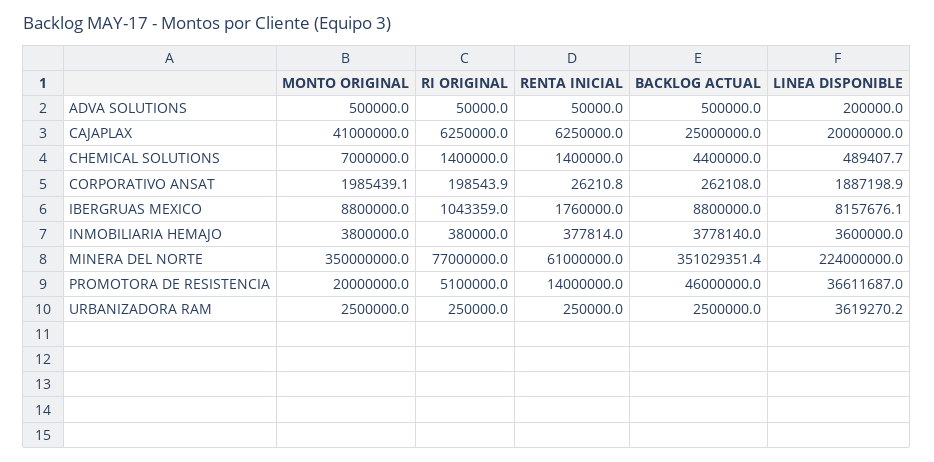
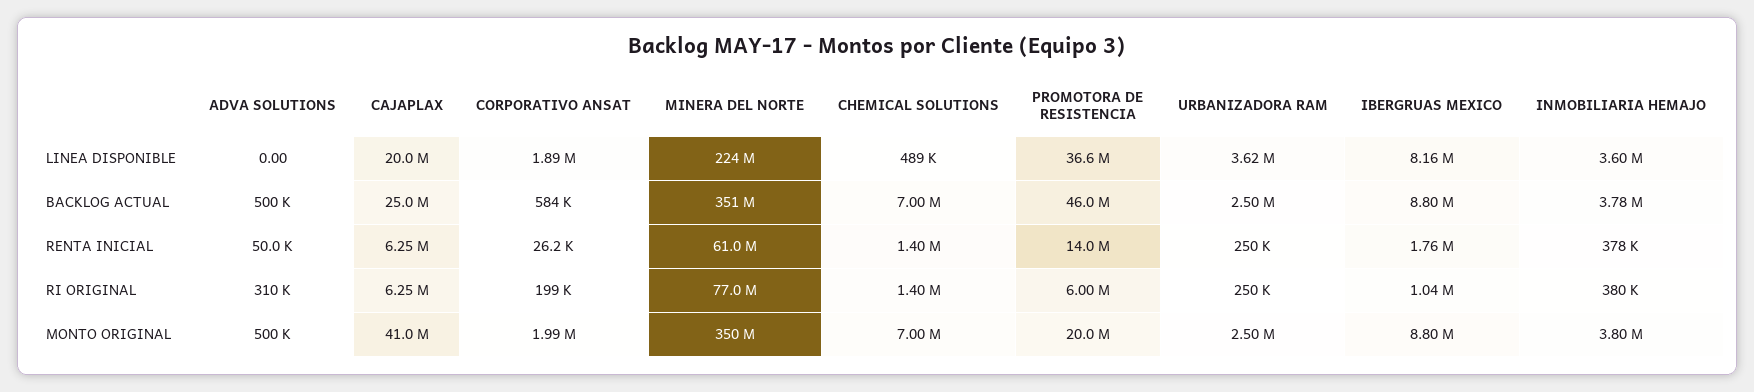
RI ORIGINAL, ADVA SOLUTIONS: 50000 -> 310000
LINEA DISPONIBLE, ADVA SOLUTIONS: 200000 -> 0
BACKLOG ACTUAL, CHEMICAL SOLUTIONS: 4400000 -> 7000000
BACKLOG ACTUAL, CORPORATIVO ANSAT: 262108 -> 584000
RI ORIGINAL, PROMOTORA DE RESISTENCIA: 5100000 -> 6000000

